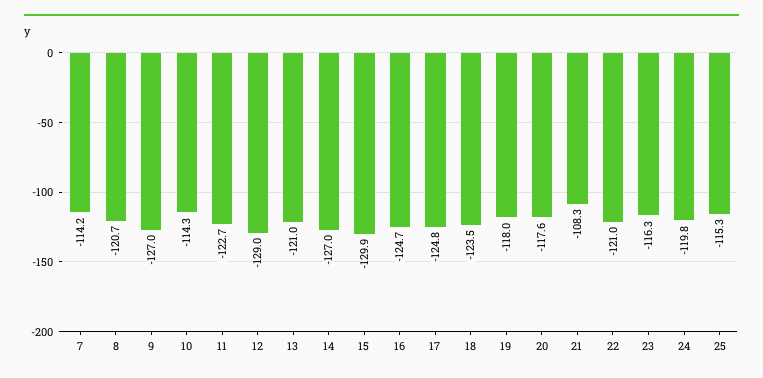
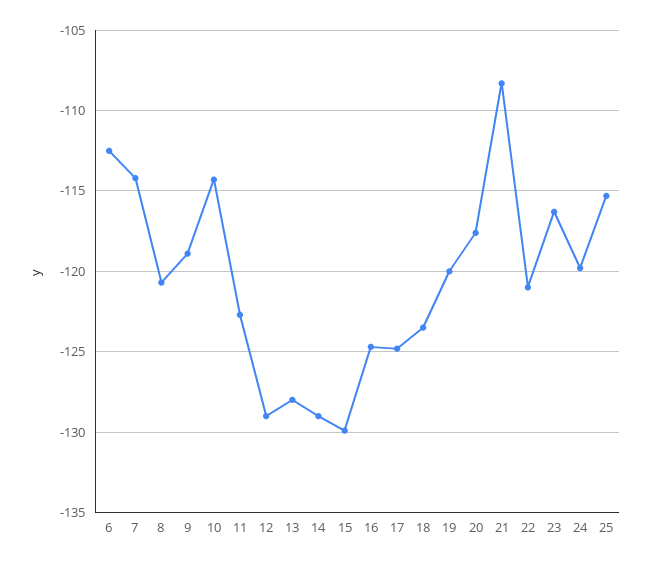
9: -127 -> -119
13: -121 -> -128
14: -127 -> -129
19: -118 -> -120
6: none -> -112.5

